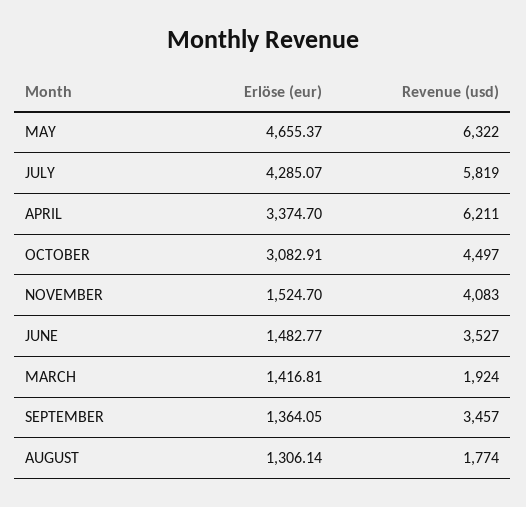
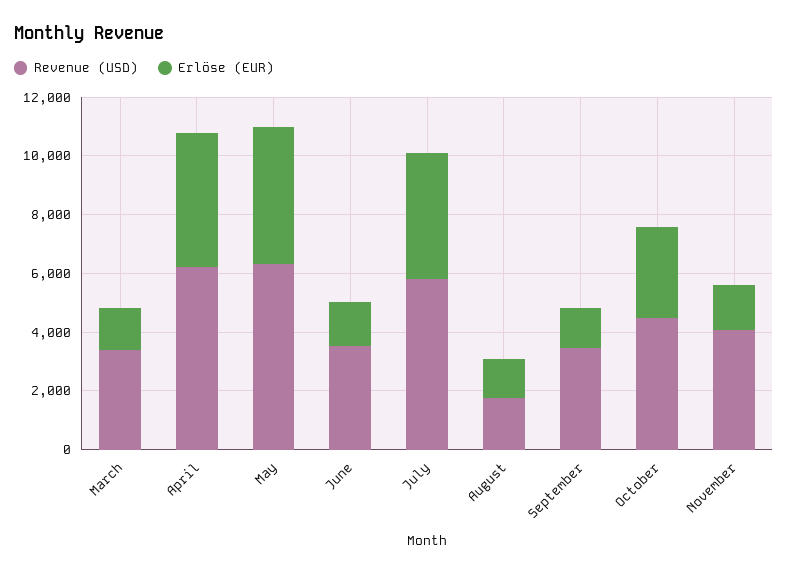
Erlöse (eur), APRIL: 3374.7 -> 4500
Revenue (usd), MARCH: 1924 -> 3500

